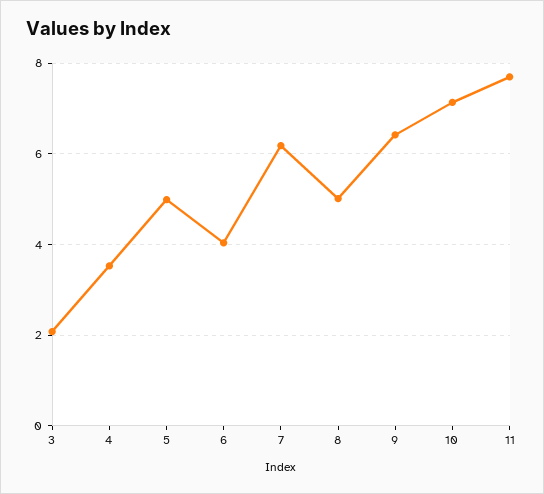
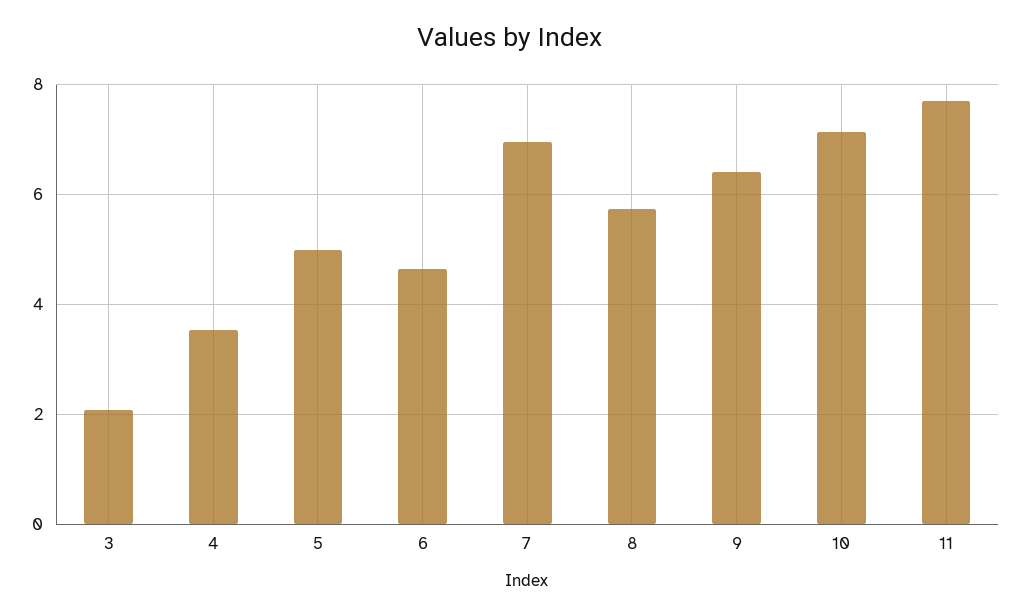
6: 4 -> 4.6
7: 6.2 -> 7
8: 5 -> 5.8

